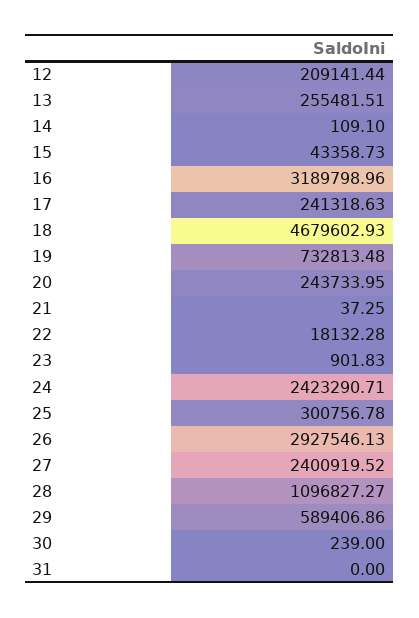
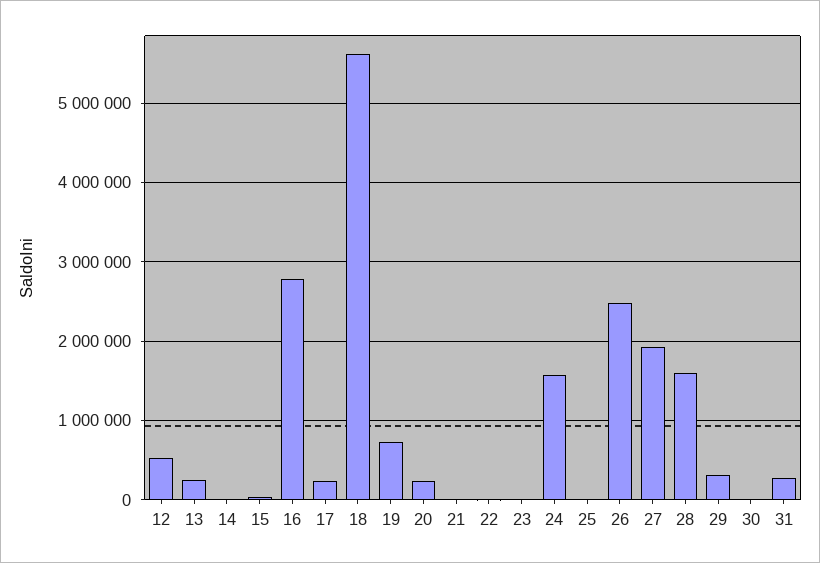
12: 209141.44 -> 500000
16: 3189798.96 -> 2800000
18: 4679602.93 -> 5600000
24: 2423290.71 -> 1600000
25: 300756.78 -> 0
26: 2927546.13 -> 2500000
27: 2400919.52 -> 1900000
28: 1096827.27 -> 1600000
29: 589406.86 -> 300000
31: 0 -> 300000

